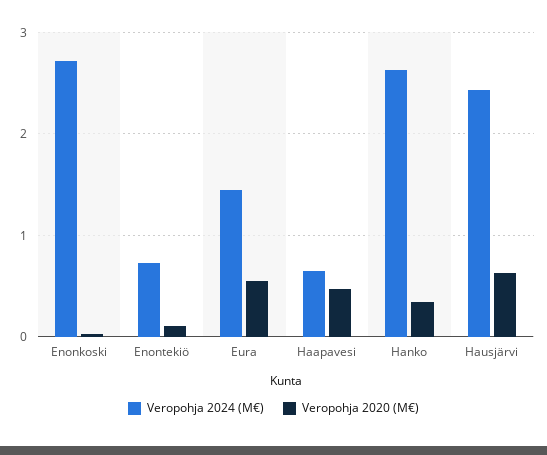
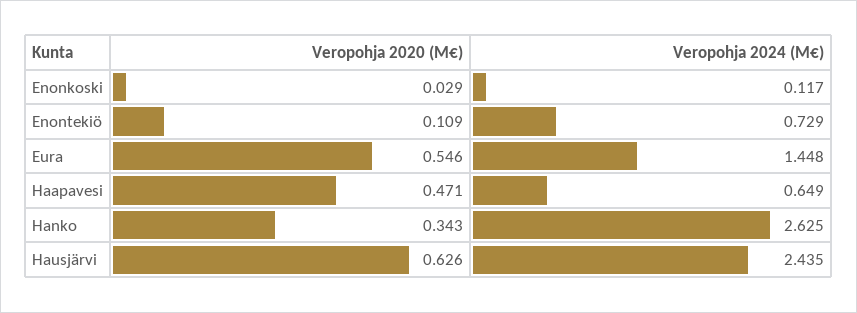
Veropohja 2024 (M€), Enonkoski: 2.7 -> 0.117

